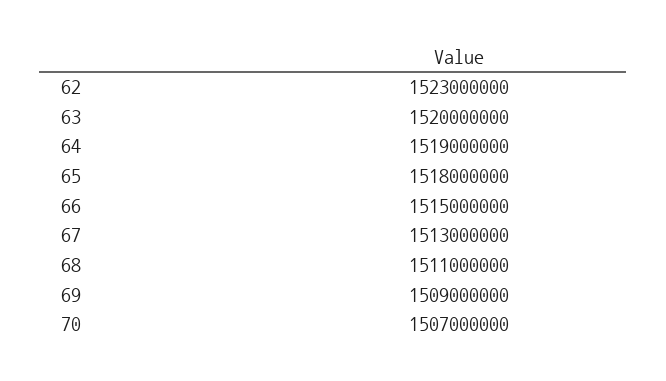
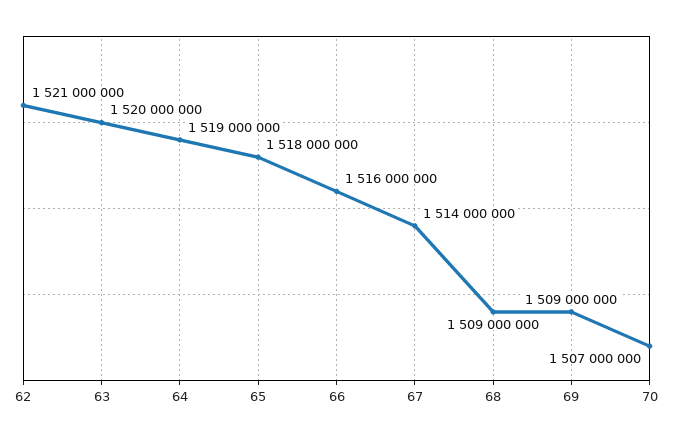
62: 1523000000 -> 1521000000
66: 1515000000 -> 1516000000
67: 1513000000 -> 1514000000
68: 1511000000 -> 1509000000

